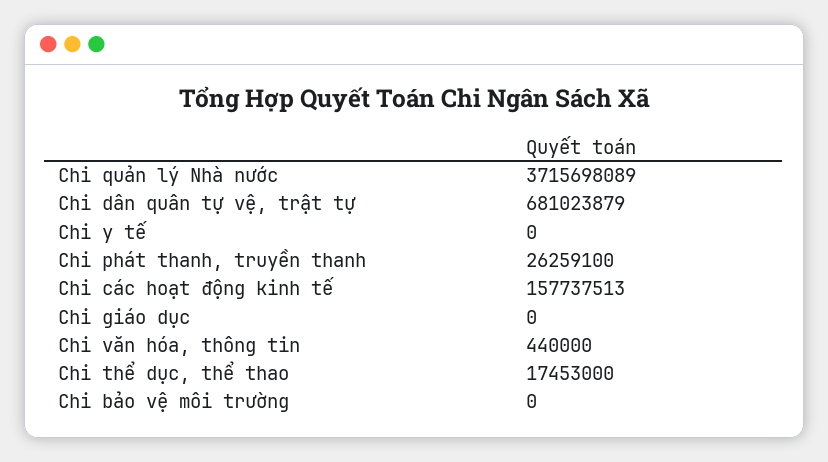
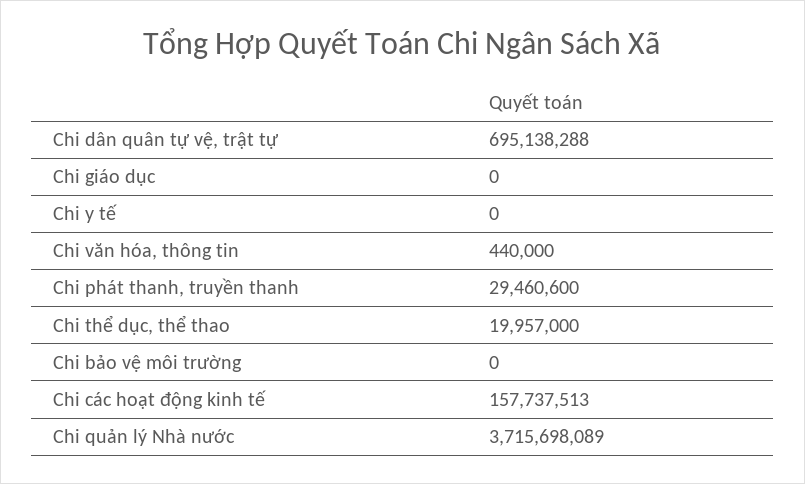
Chi dân quân tự vệ, trật tự: 681023879 -> 695138288
Chi phát thanh, truyền thanh: 26259100 -> 29460600
Chi thể dục, thể thao: 17453000 -> 19957000

